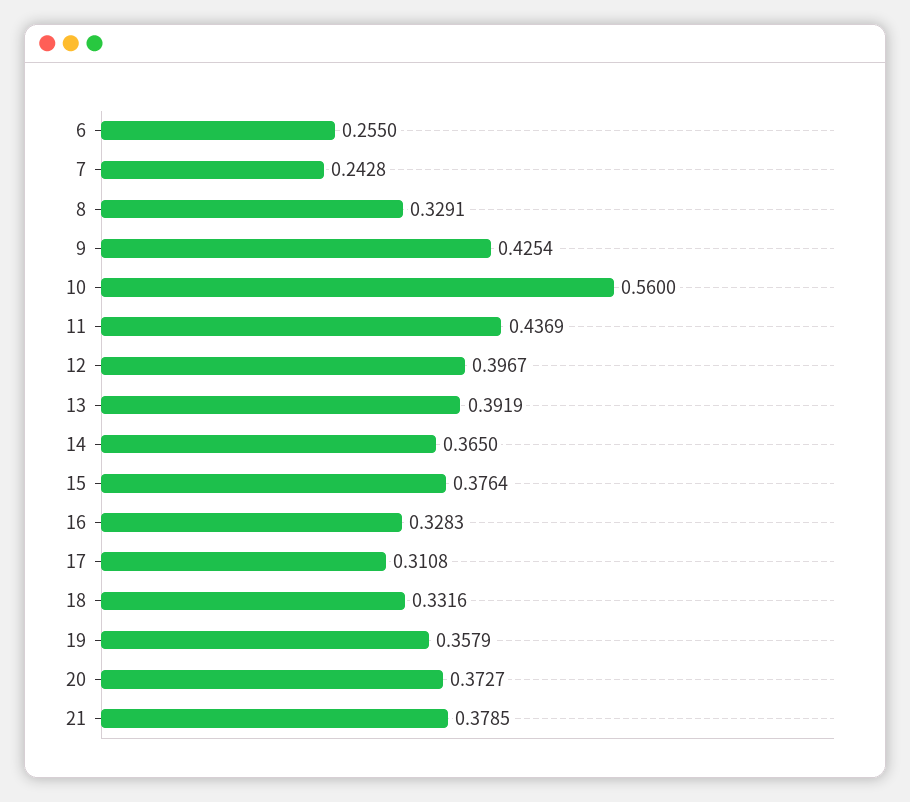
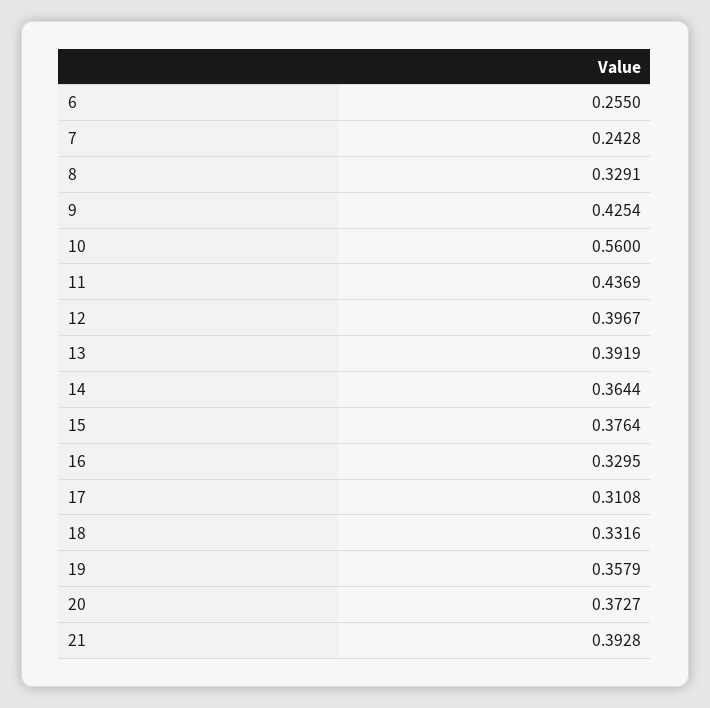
14: 0.365 -> 0.3644
16: 0.3283 -> 0.3295
21: 0.3785 -> 0.3928

